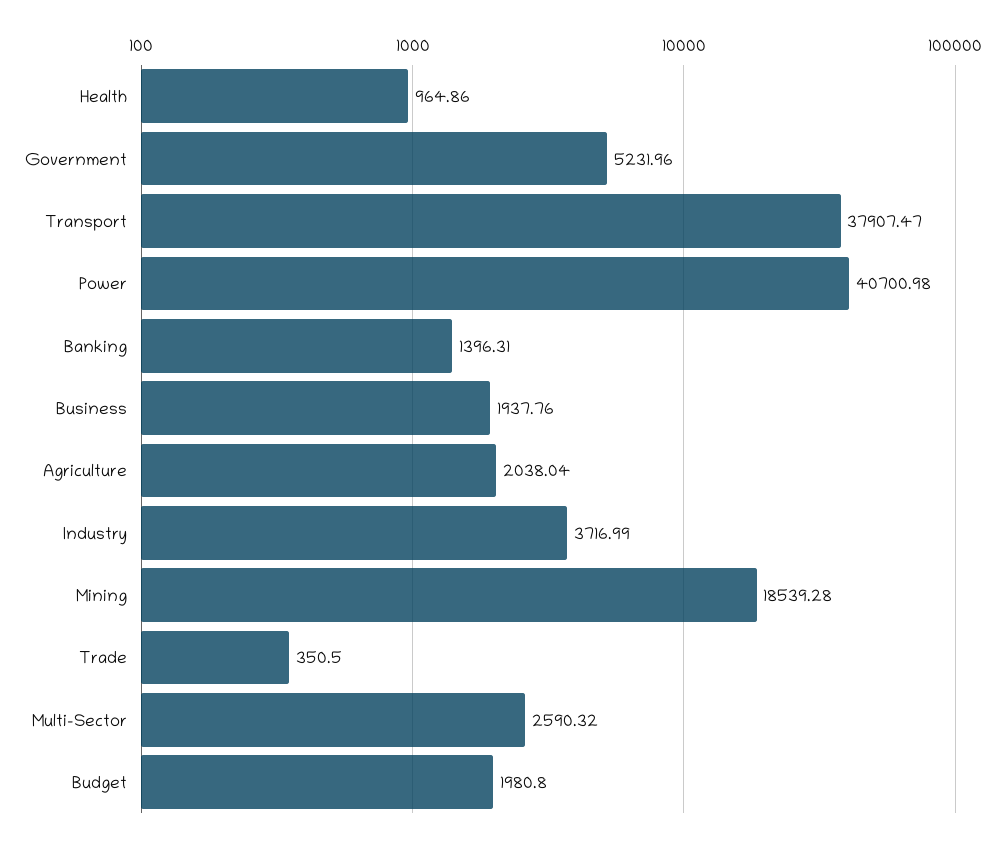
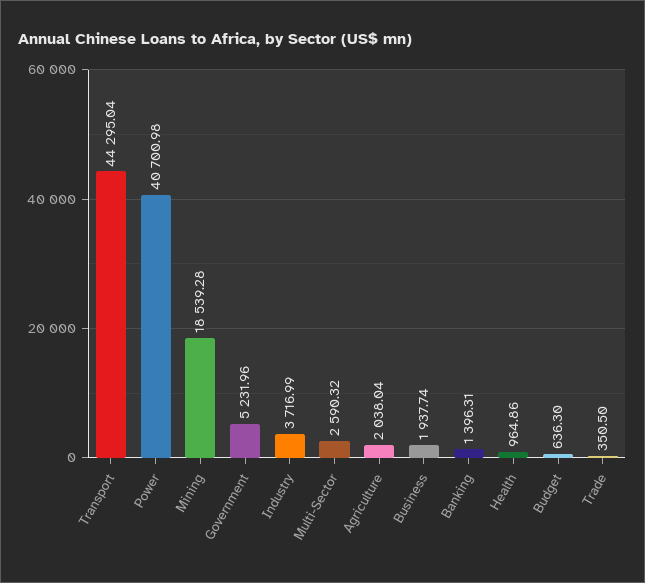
Transport: 37907.47 -> 44295.04
Business: 1937.76 -> 1937.74
Budget: 1980.8 -> 636.3

